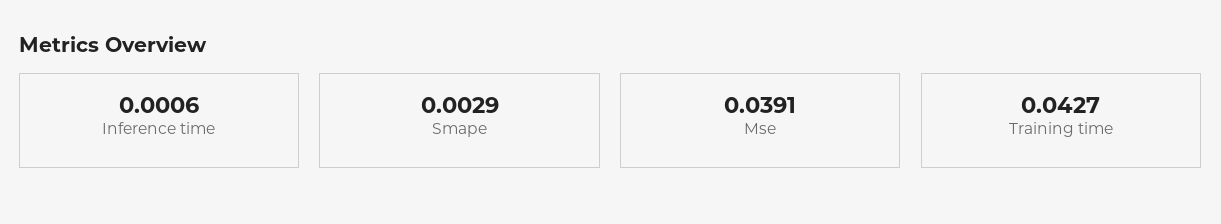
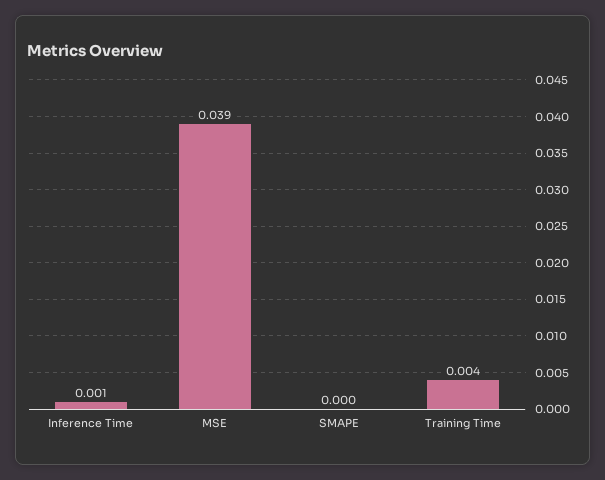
Smape: 0.0029 -> 0
Training time: 0.0427 -> 0.004

